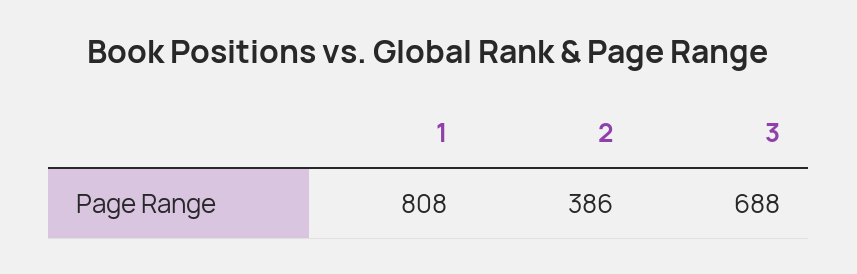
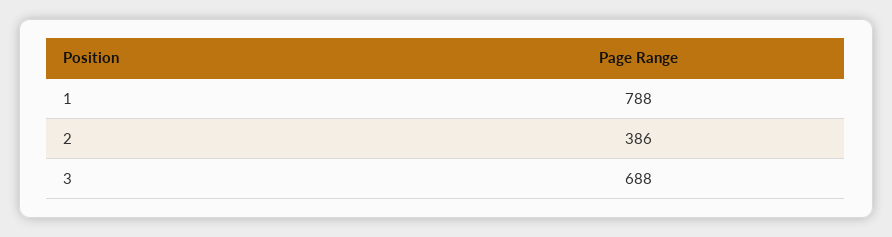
1: 808 -> 788

